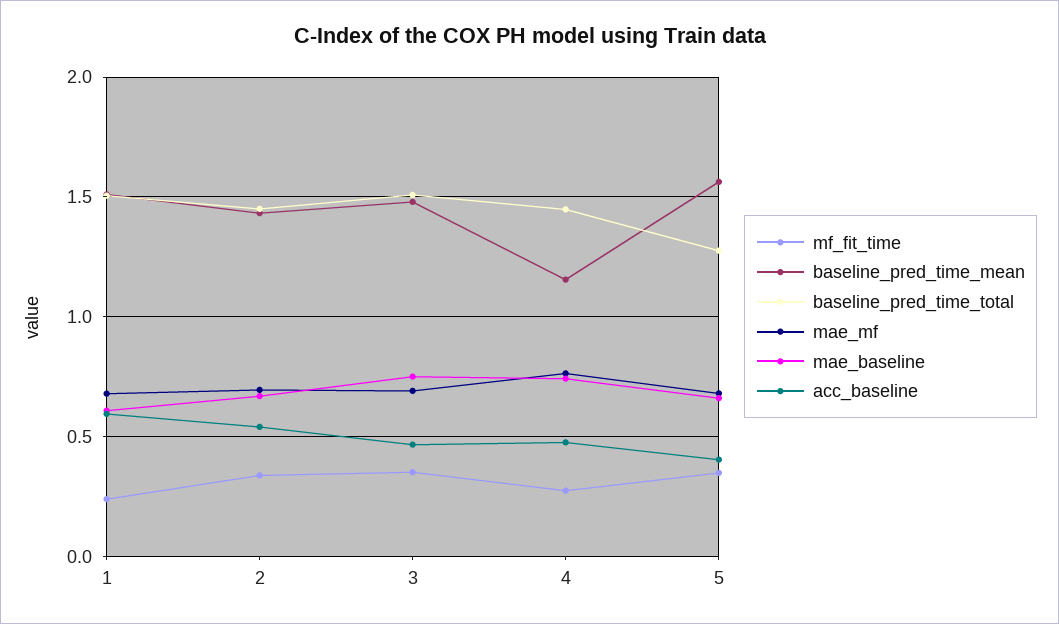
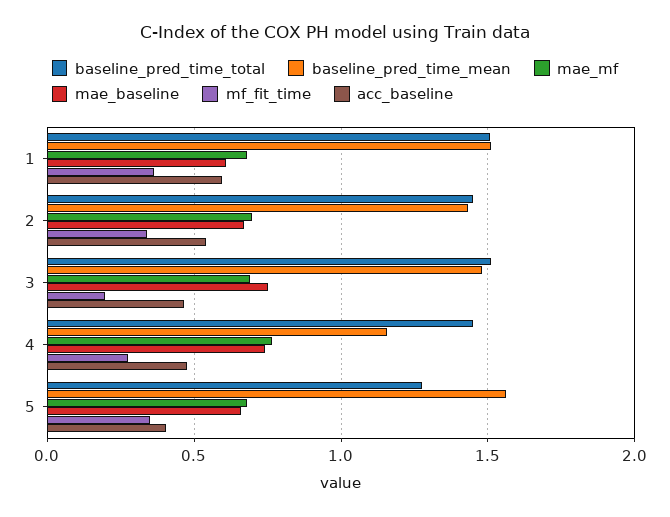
mf_fit_time, 1: 0.25 -> 0.35
mf_fit_time, 3: 0.35 -> 0.2

